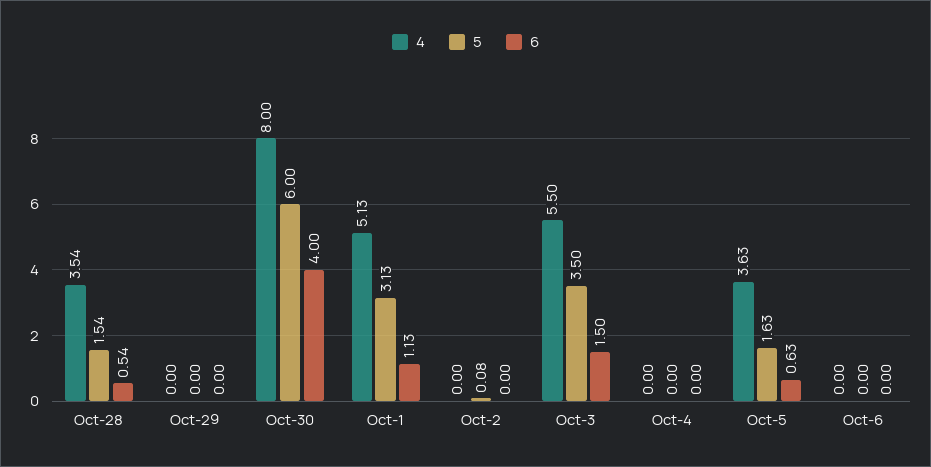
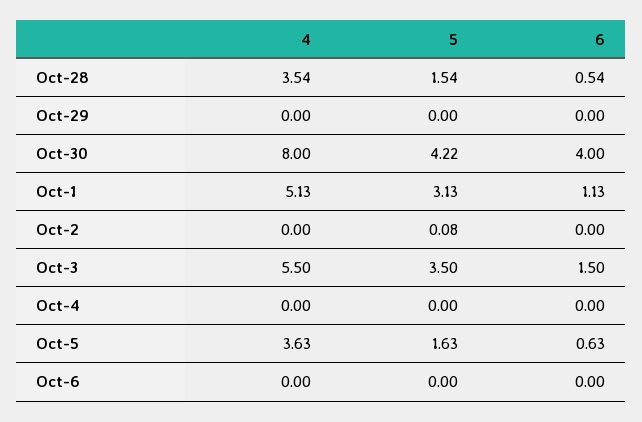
5, Oct-30: 6 -> 4.22

